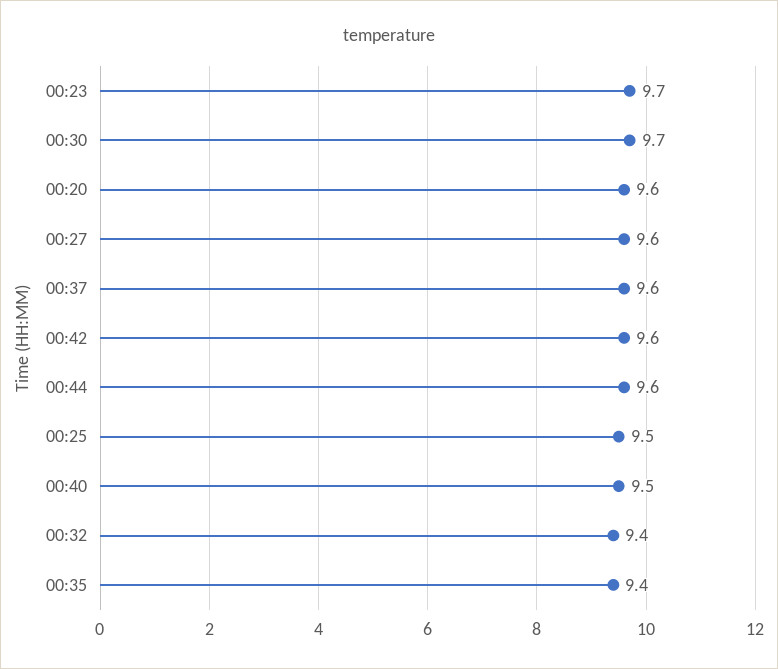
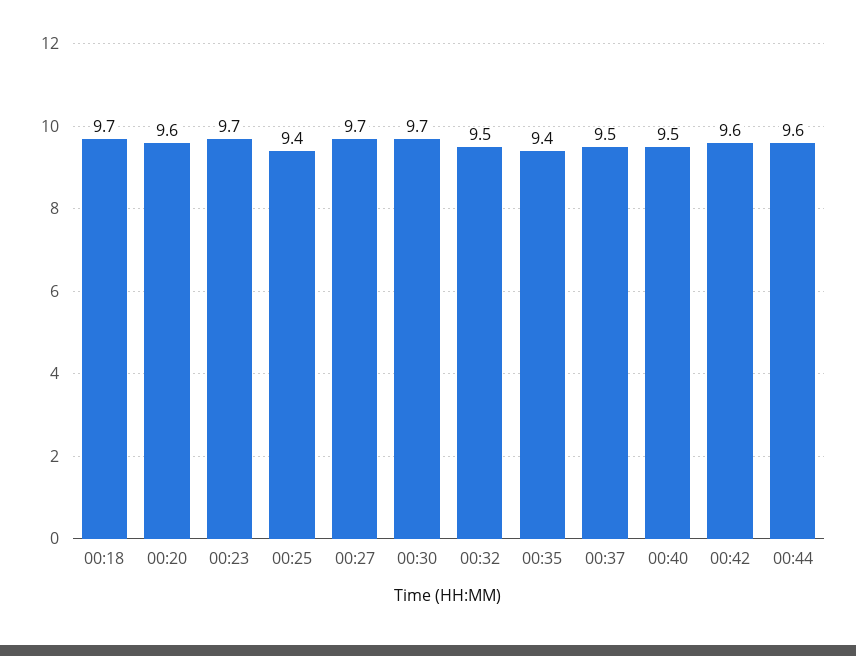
00:27: 9.6 -> 9.7
00:37: 9.6 -> 9.5
00:25: 9.5 -> 9.4
00:32: 9.4 -> 9.5
00:18: none -> 9.7

